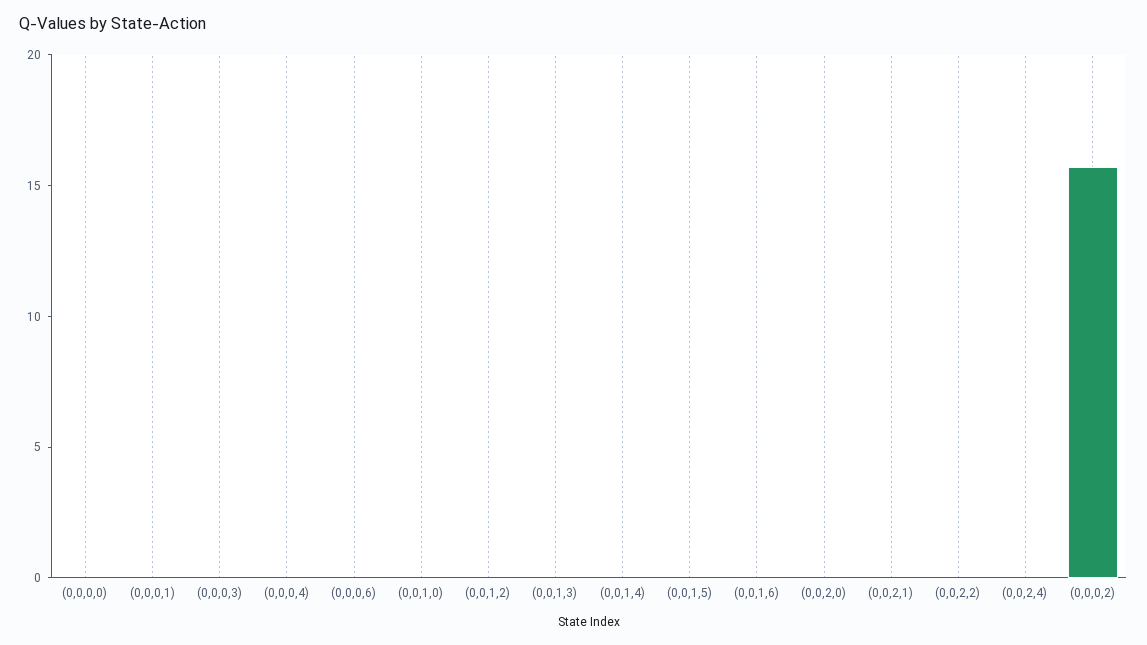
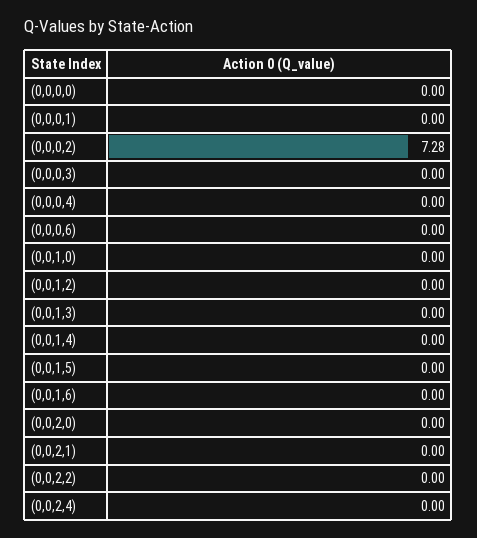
(0,0,0,2): 16 -> 7.28

